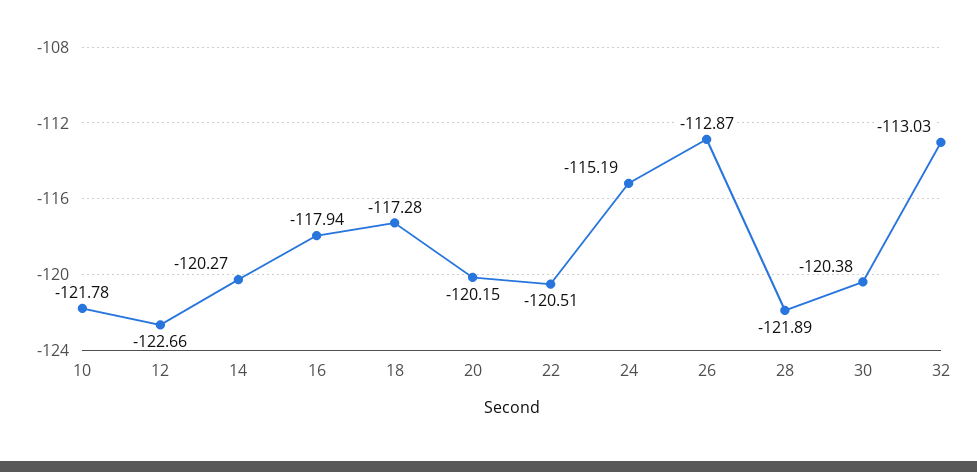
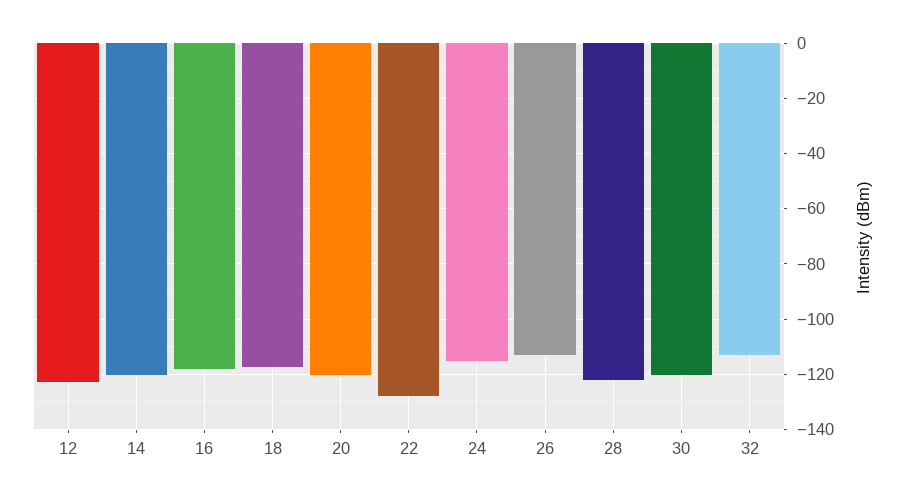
10: -121.78 -> none
22: -120.51 -> -127.5

